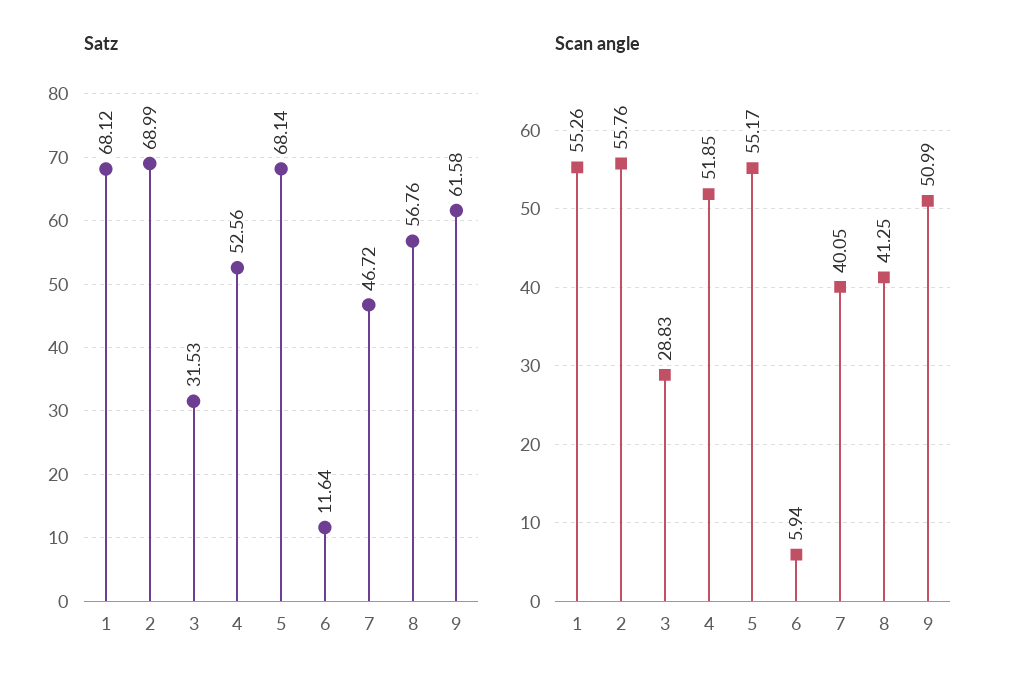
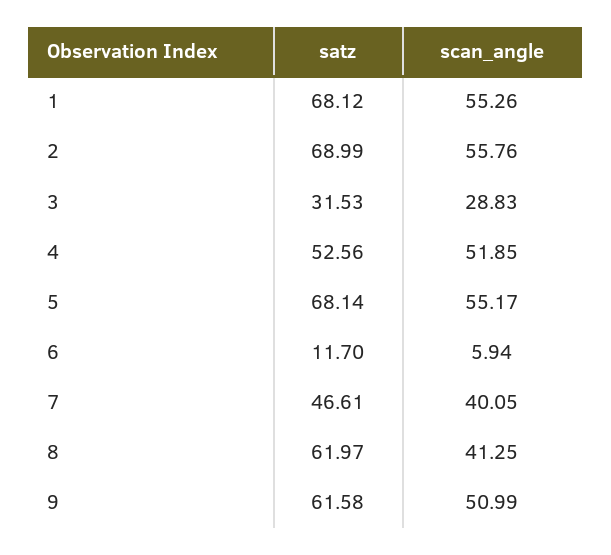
Satz, 6: 11.64 -> 11.7
Satz, 7: 46.72 -> 46.61
Satz, 8: 56.76 -> 61.97

